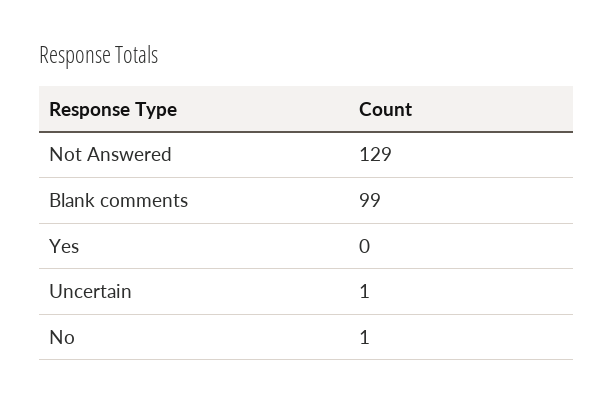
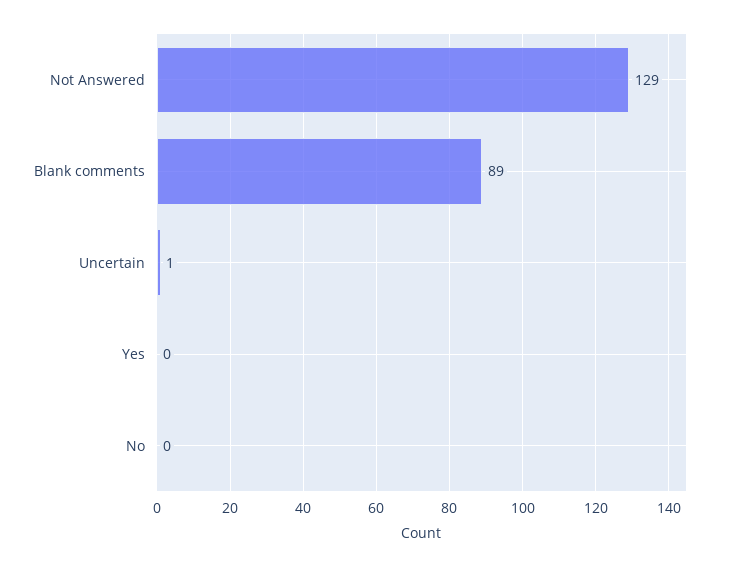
Blank comments: 99 -> 89
No: 1 -> 0

